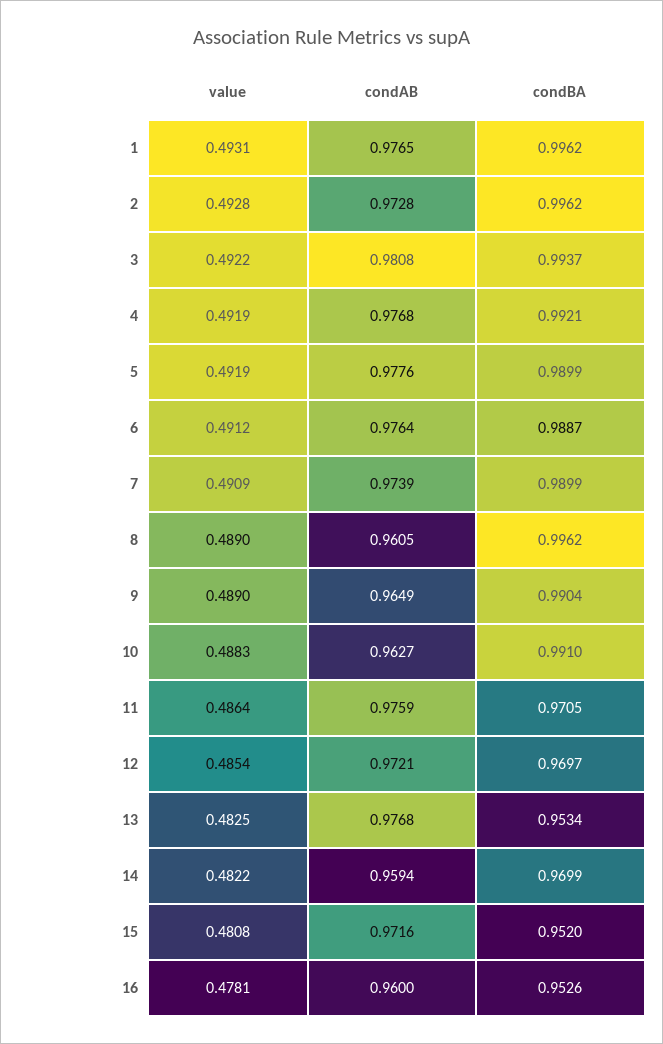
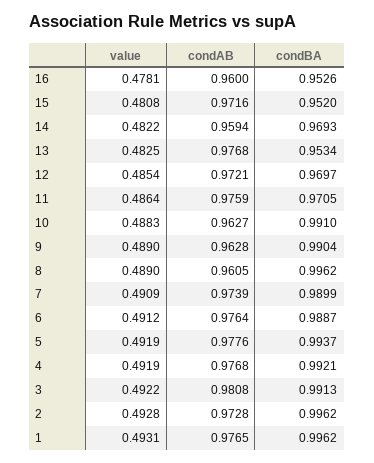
condBA, 3: 0.9937 -> 0.9913
condBA, 5: 0.9899 -> 0.9937
condAB, 9: 0.9649 -> 0.9628
condBA, 14: 0.9699 -> 0.9693

